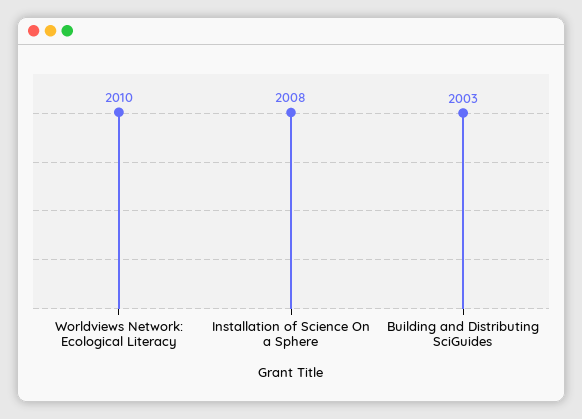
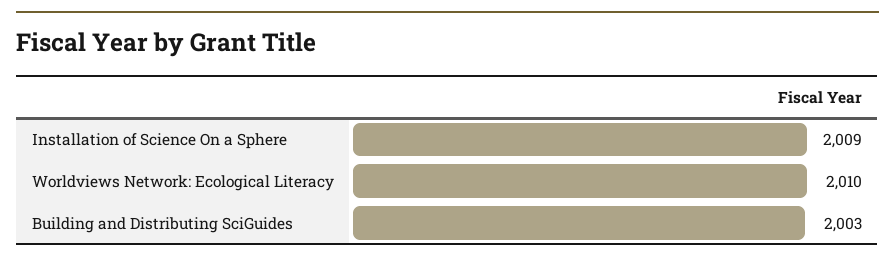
Installation of Science On a Sphere: 2008 -> 2009

